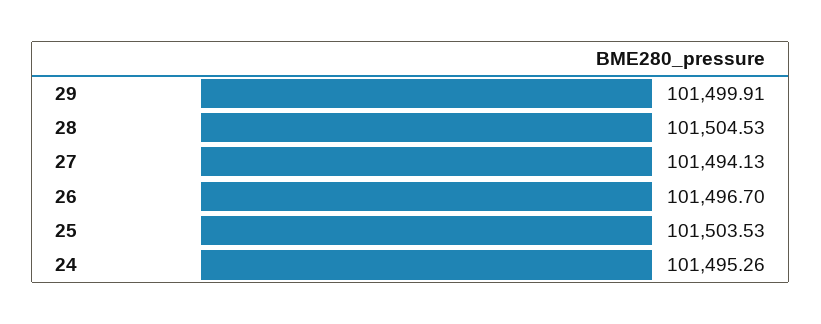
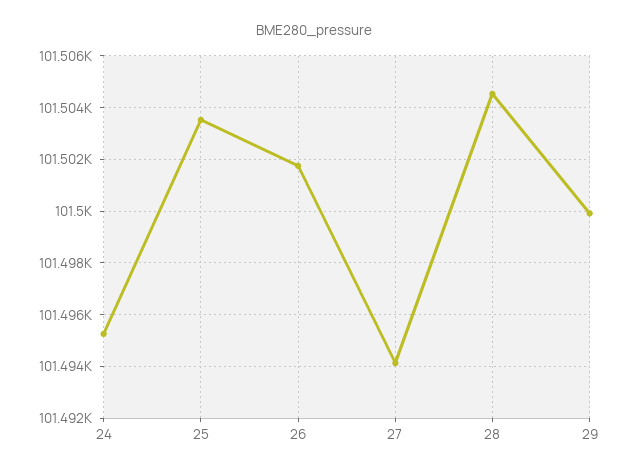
26: 101496.7 -> 101501.75

